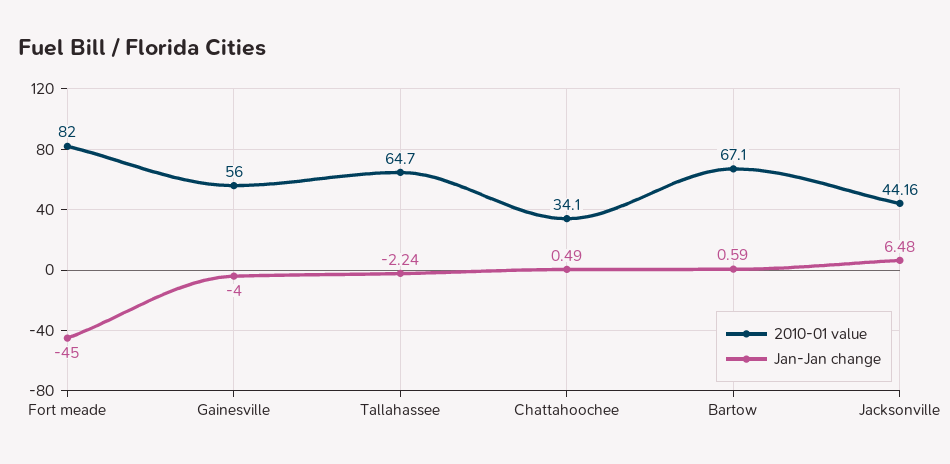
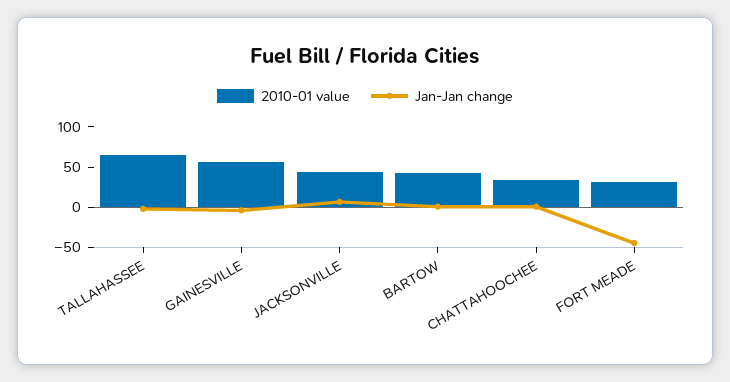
2010-01 value, Fort meade: 82 -> 30
2010-01 value, Bartow: 67.1 -> 40

